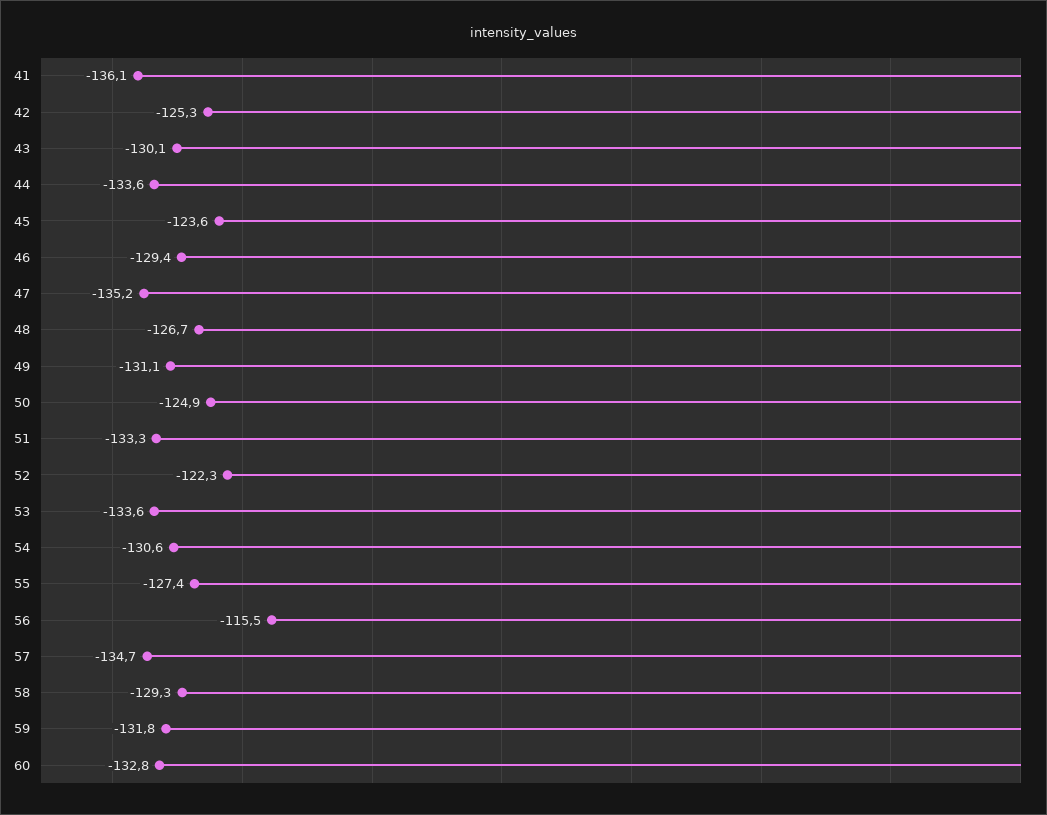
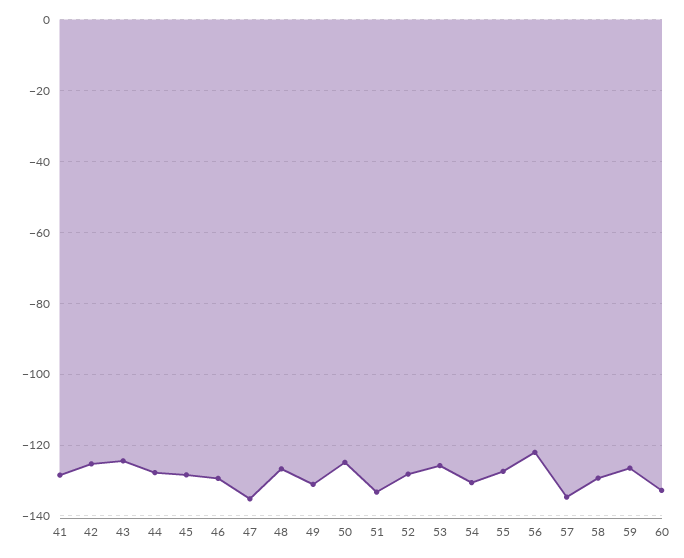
41: -136.1 -> -128
43: -130.1 -> -124
44: -133.6 -> -128
45: -123.6 -> -128
52: -122.3 -> -128
53: -133.6 -> -126
56: -115.5 -> -122
59: -131.8 -> -126

